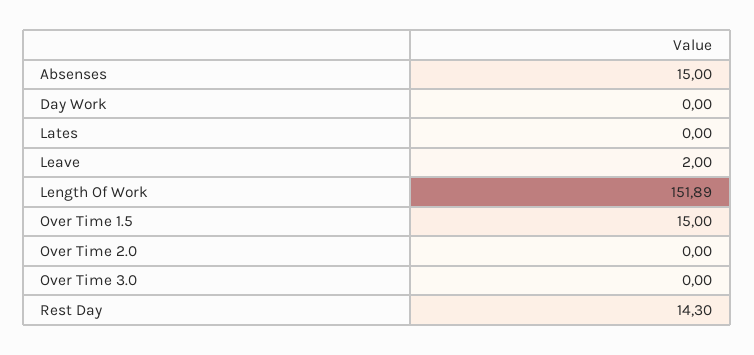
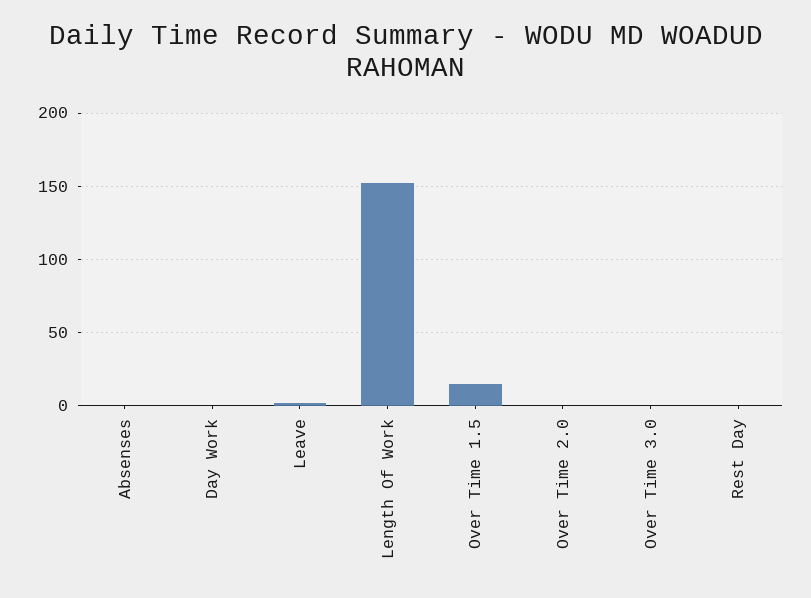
Absenses: 15 -> 0
Lates: 0 -> none
Rest Day: 14.3 -> 0

